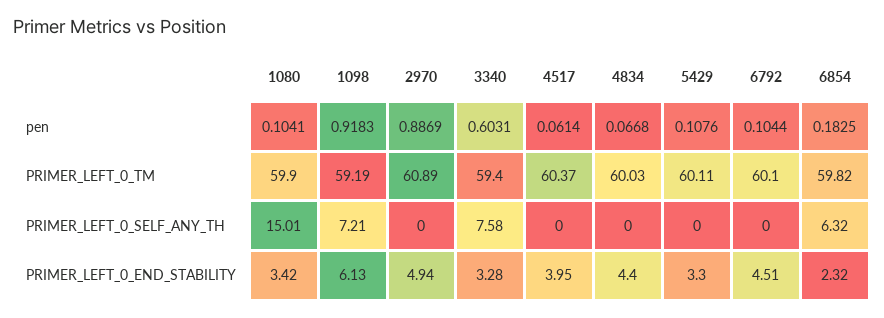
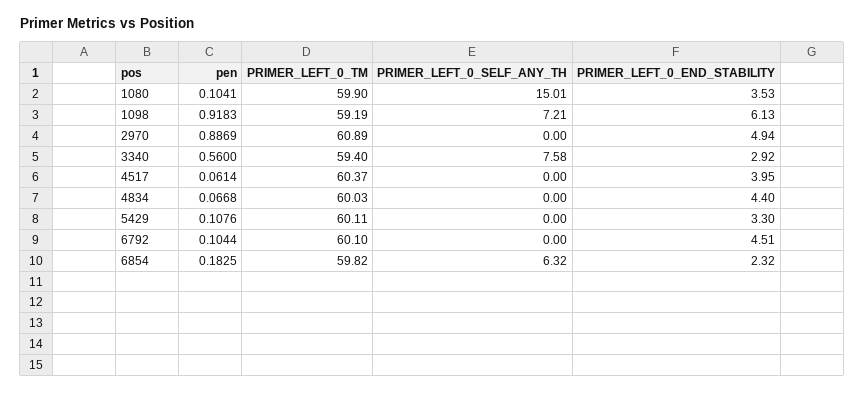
3340, pen: 0.6031 -> 0.56
1080, PRIMER_LEFT_0_END_STABILITY: 3.42 -> 3.53
3340, PRIMER_LEFT_0_END_STABILITY: 3.28 -> 2.92

